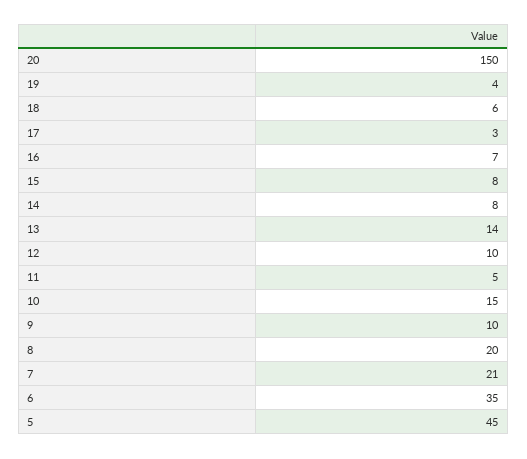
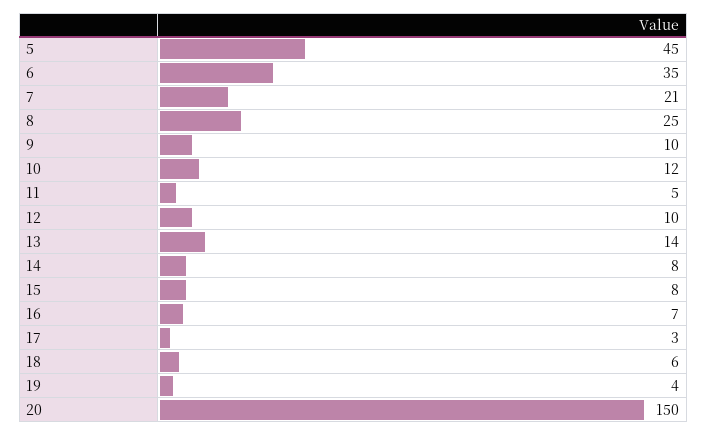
10: 15 -> 12
8: 20 -> 25

